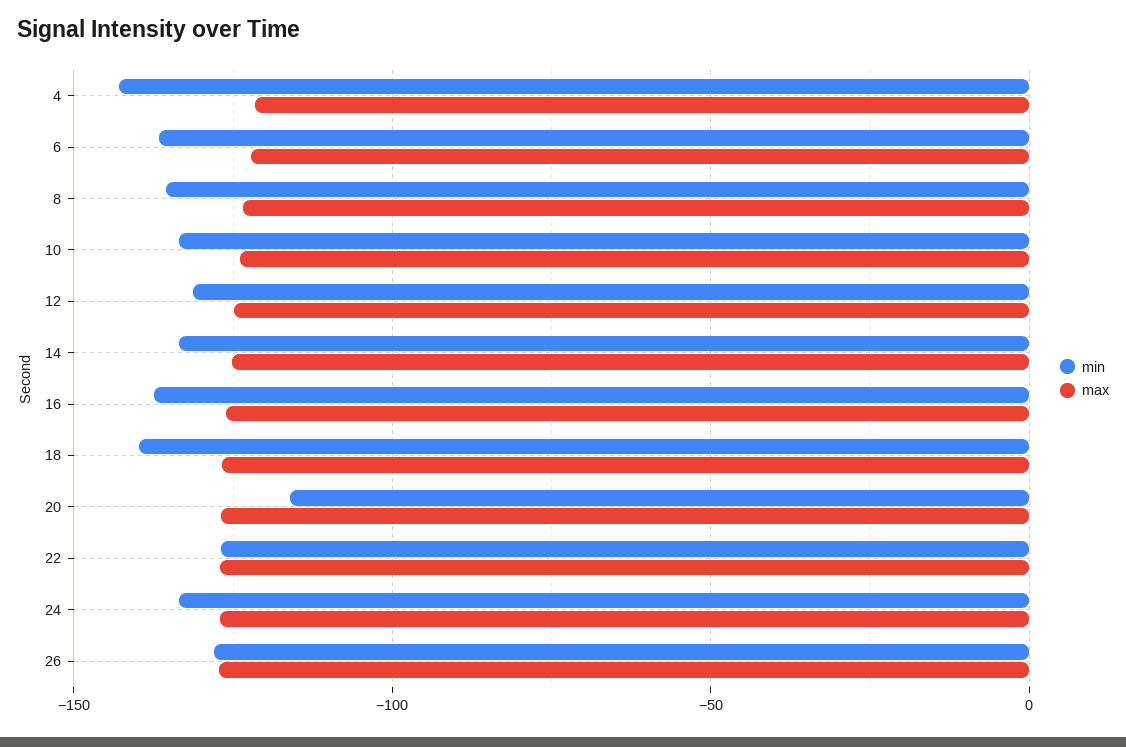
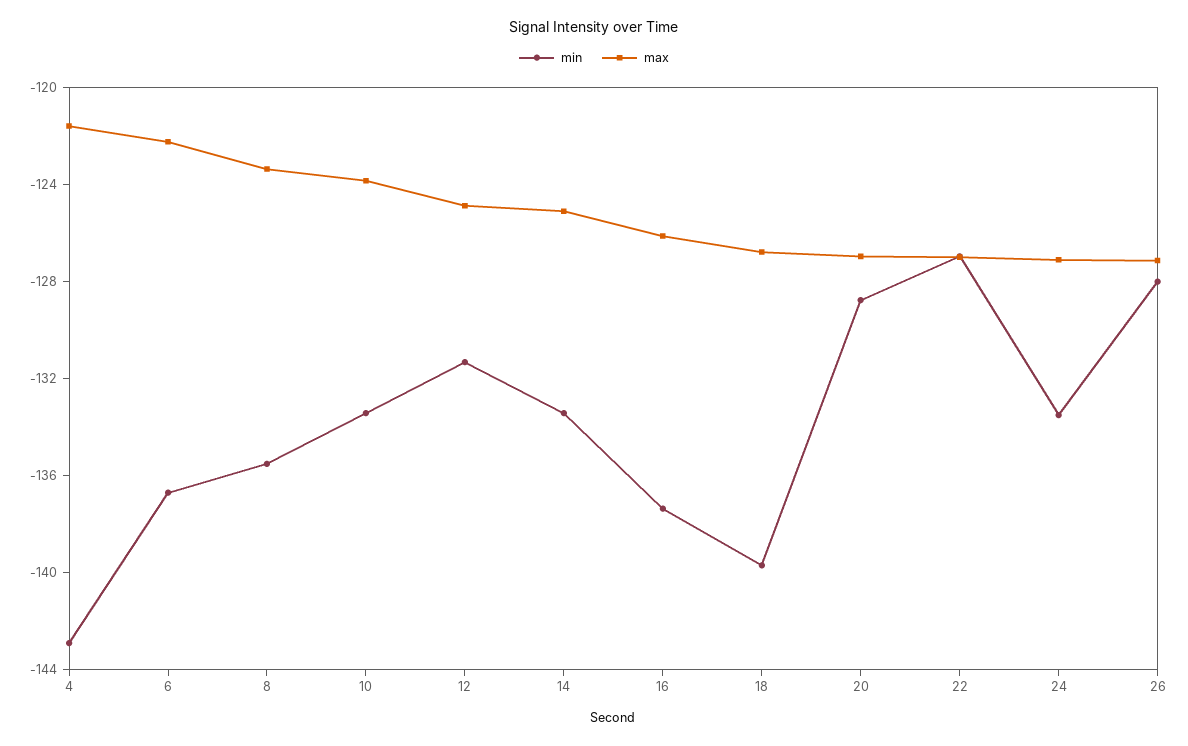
min, 20: -115 -> -129

